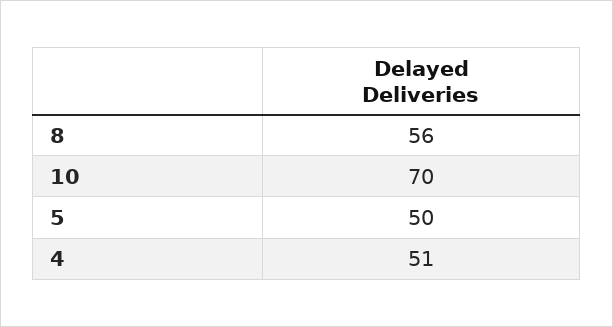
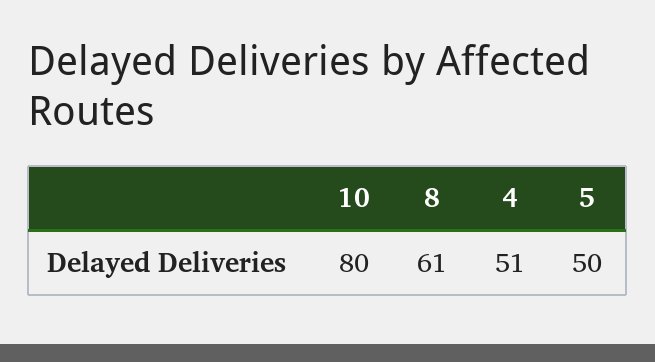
8: 56 -> 61
10: 70 -> 80

